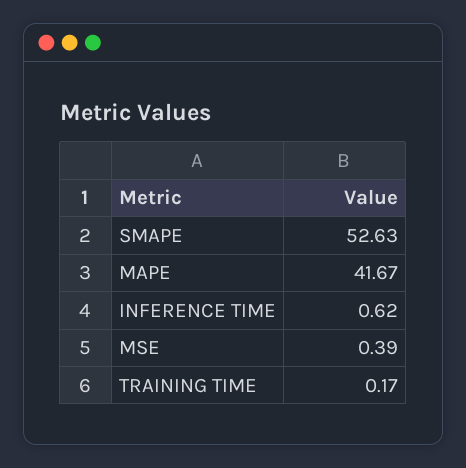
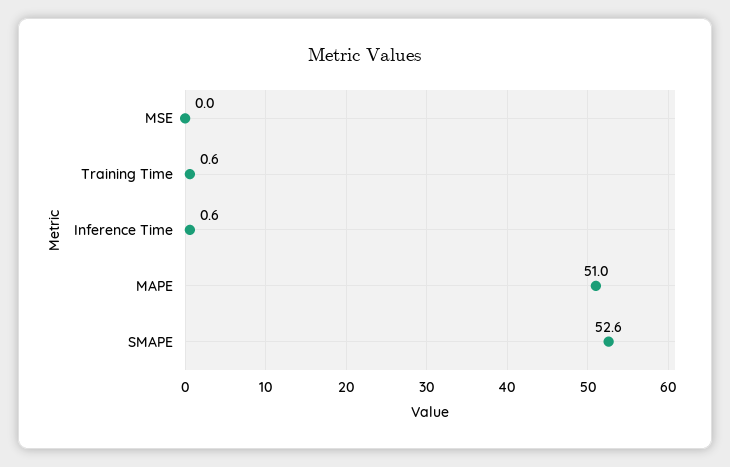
MAPE: 41.67 -> 51
MSE: 0.39 -> 0
TRAINING TIME: 0.17 -> 0.6

